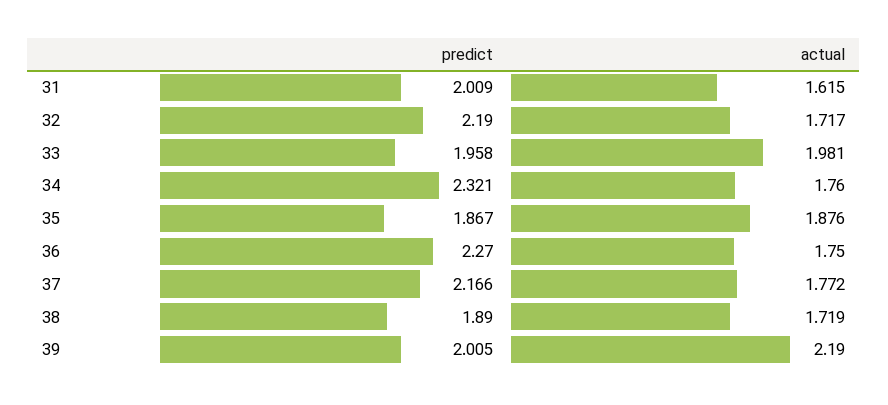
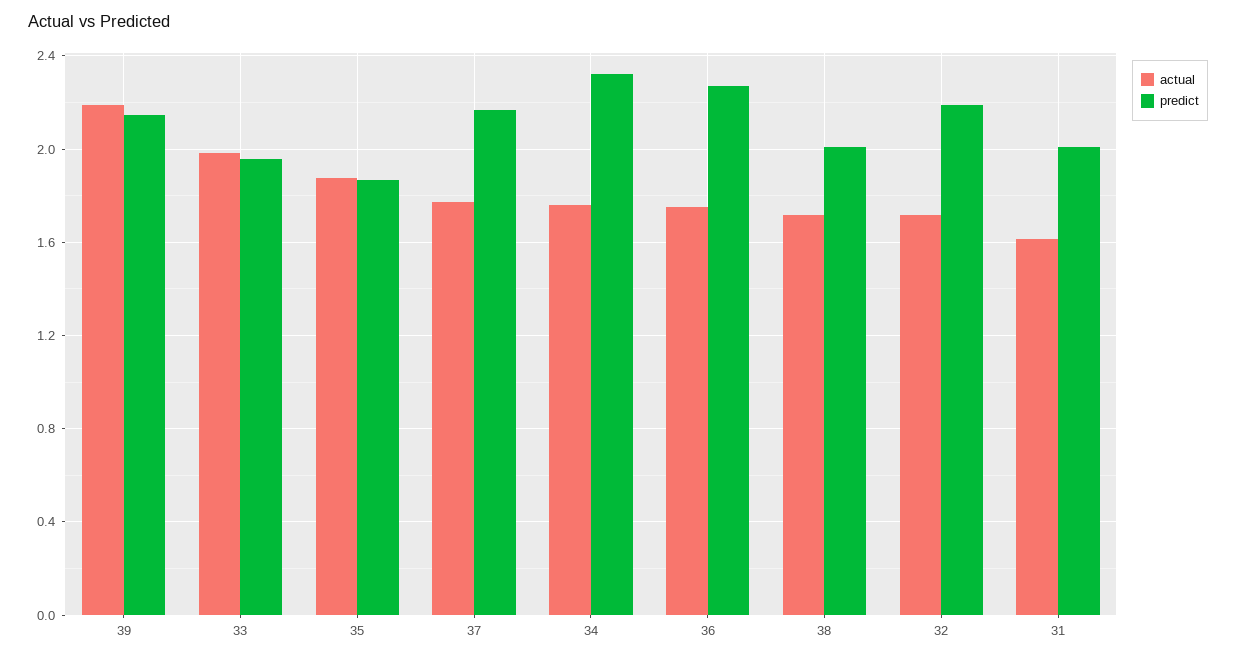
predict, 38: 1.89 -> 2
predict, 39: 2.005 -> 2.15

